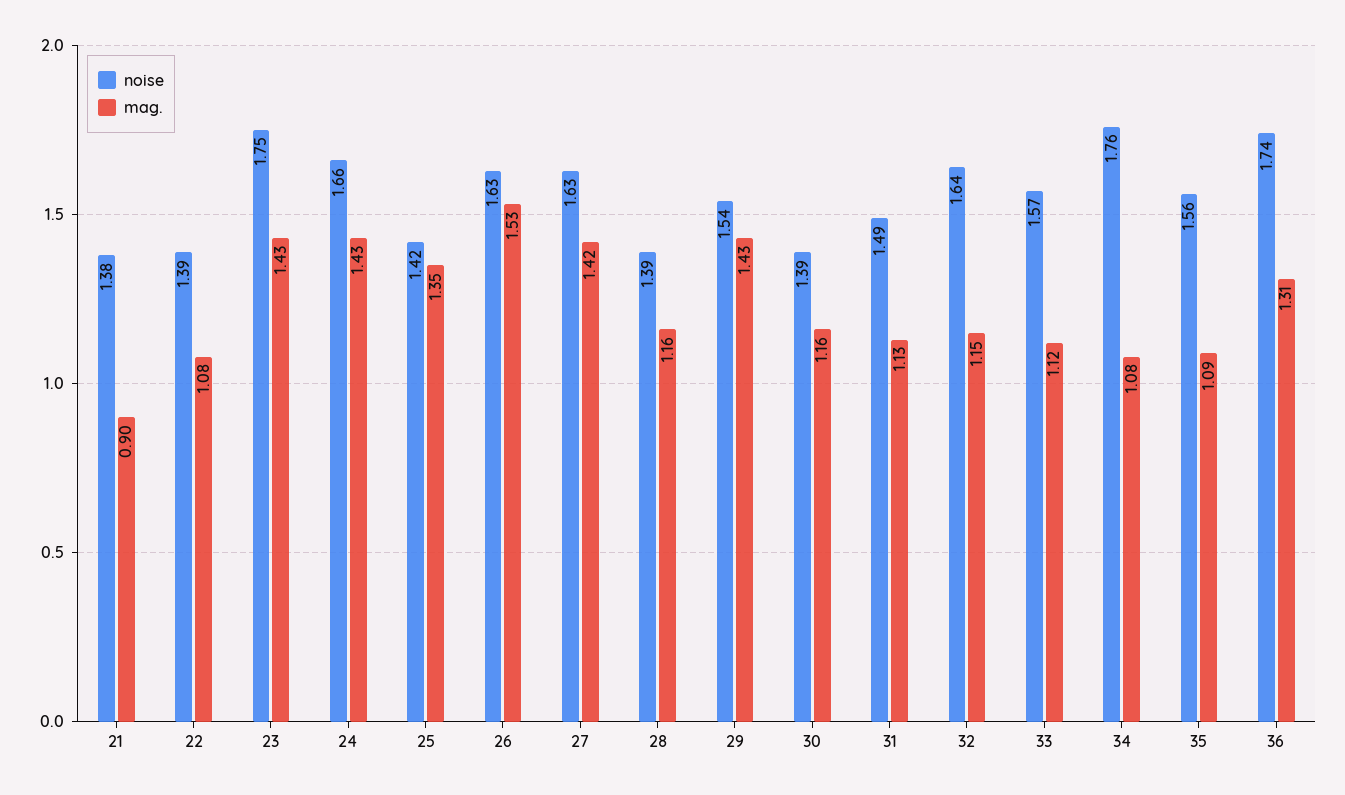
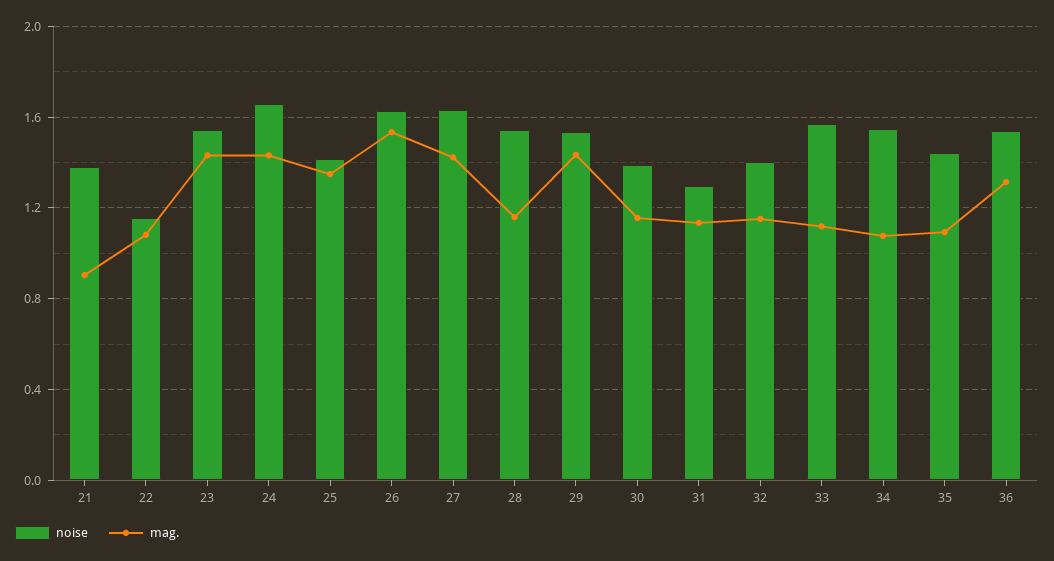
noise, 22: 1.39 -> 1.15
noise, 23: 1.75 -> 1.55
noise, 28: 1.39 -> 1.55
noise, 31: 1.49 -> 1.3
noise, 32: 1.64 -> 1.4
noise, 34: 1.76 -> 1.55
noise, 35: 1.56 -> 1.45
noise, 36: 1.74 -> 1.55

